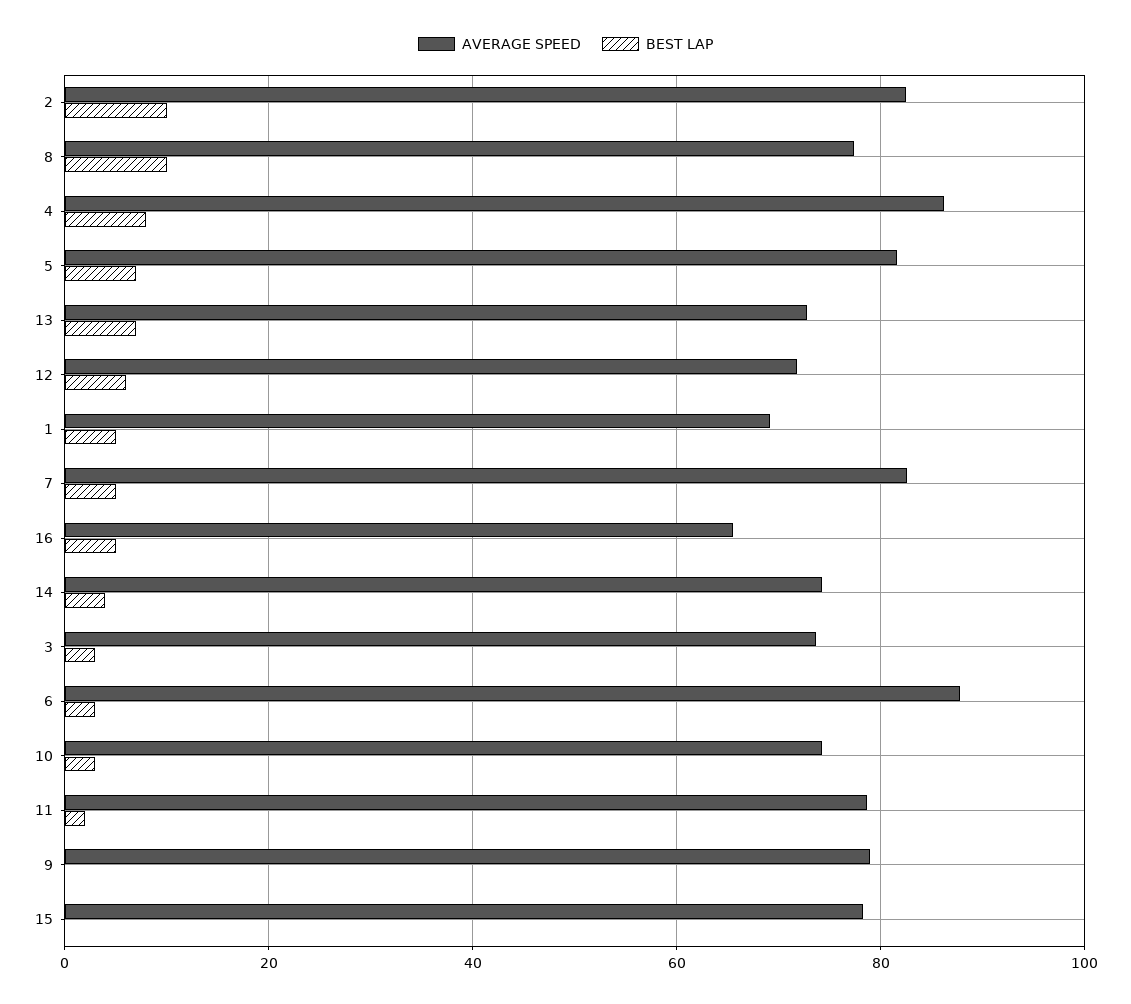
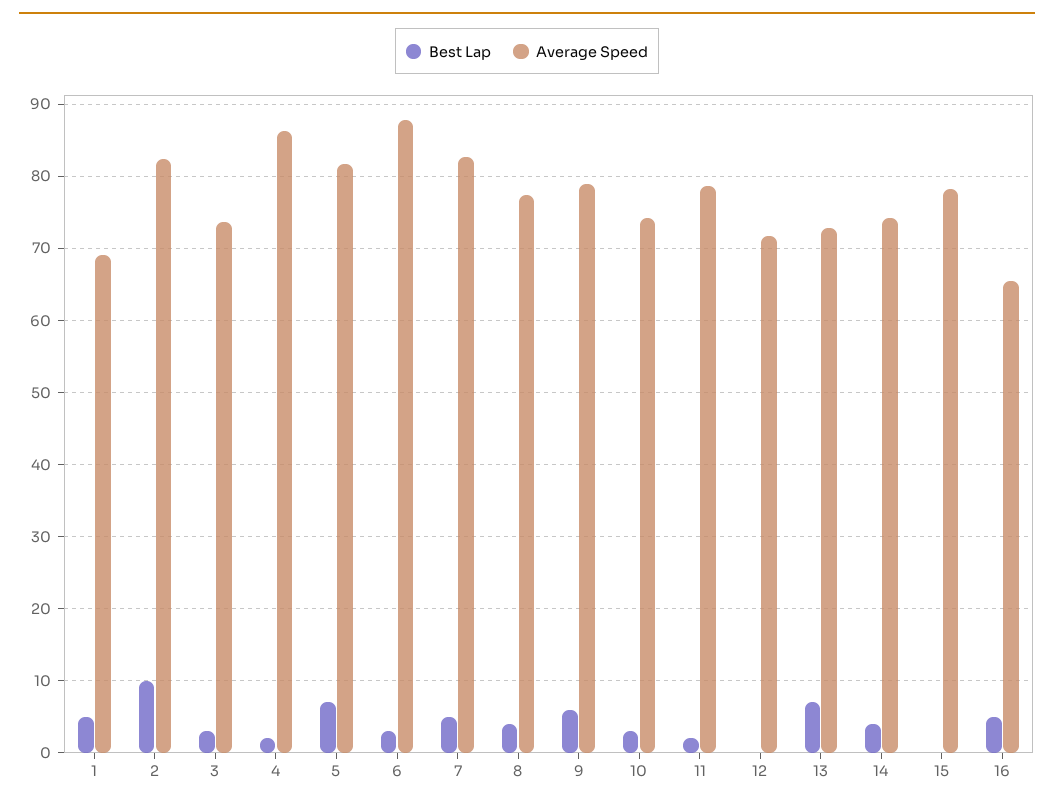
BEST LAP, 8: 10 -> 4
BEST LAP, 4: 8 -> 2
BEST LAP, 12: 6 -> 0
BEST LAP, 9: 0 -> 6

